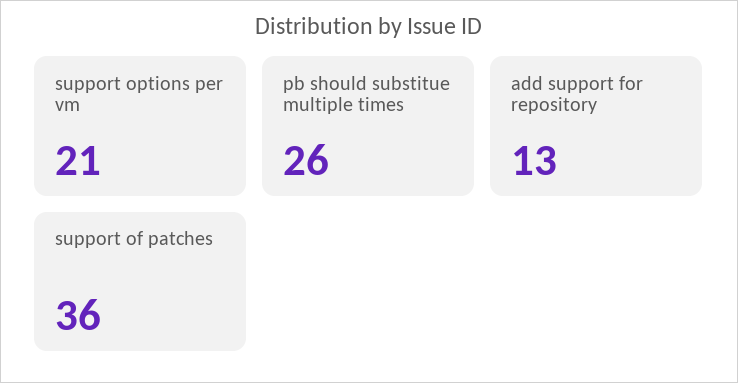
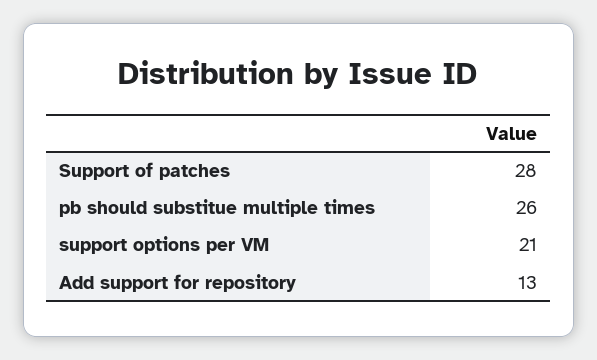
support of patches: 36 -> 28

